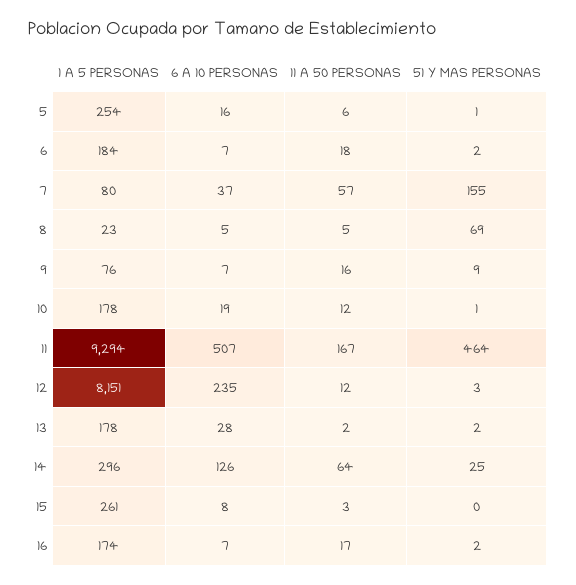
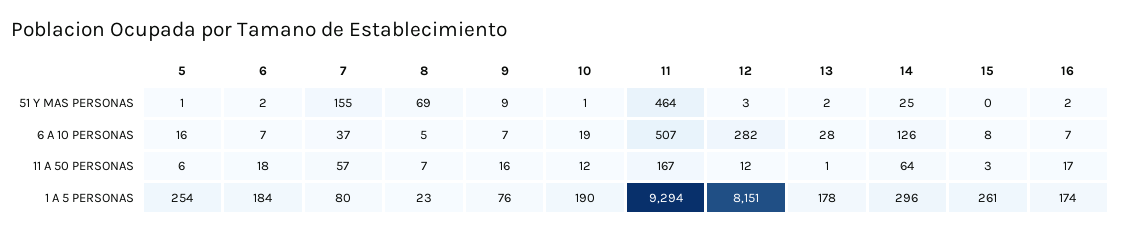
11 A 50 PERSONAS, 8: 5 -> 7
1 A 5 PERSONAS, 10: 178 -> 190
6 A 10 PERSONAS, 12: 235 -> 282
11 A 50 PERSONAS, 13: 2 -> 1

